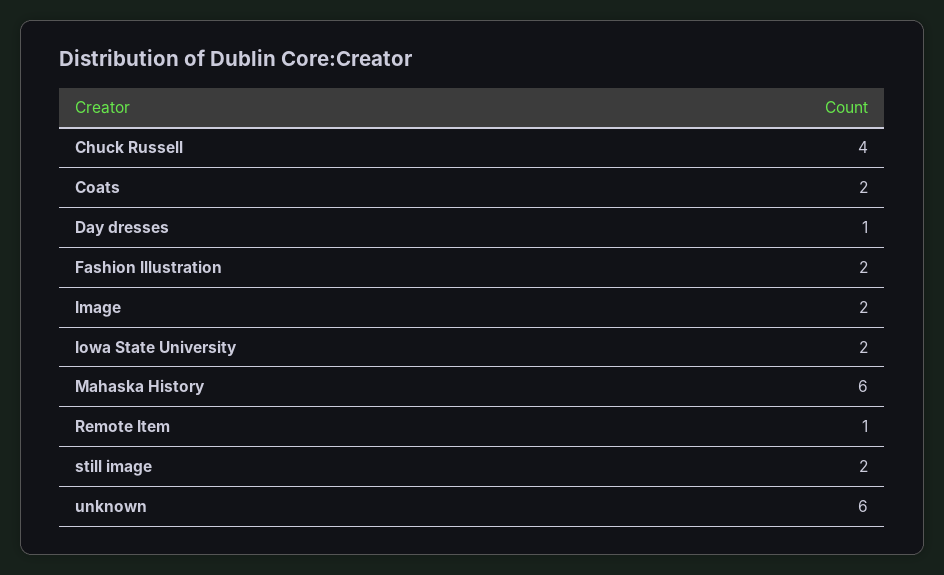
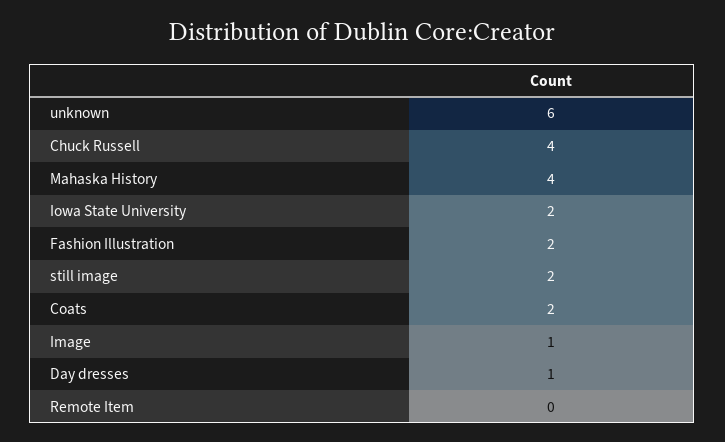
Image: 2 -> 1
Mahaska History: 6 -> 4
Remote Item: 1 -> 0

